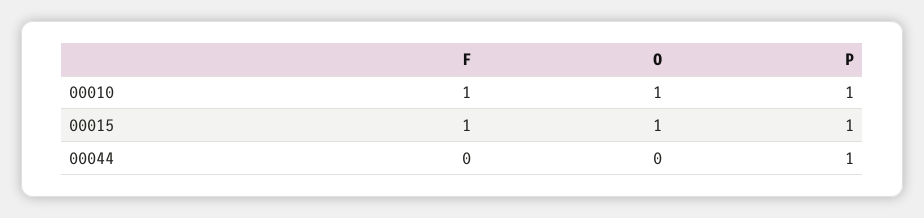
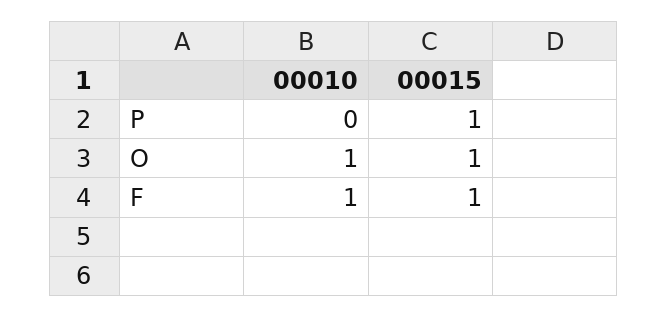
P, 00010: 1 -> 0
F, 00044: 0 -> none
O, 00044: 0 -> none
P, 00044: 1 -> none

